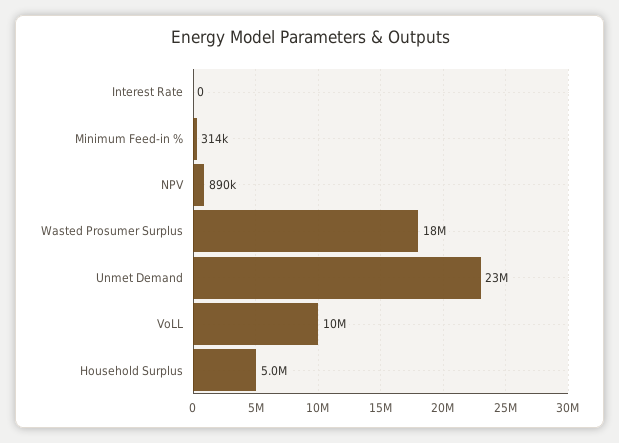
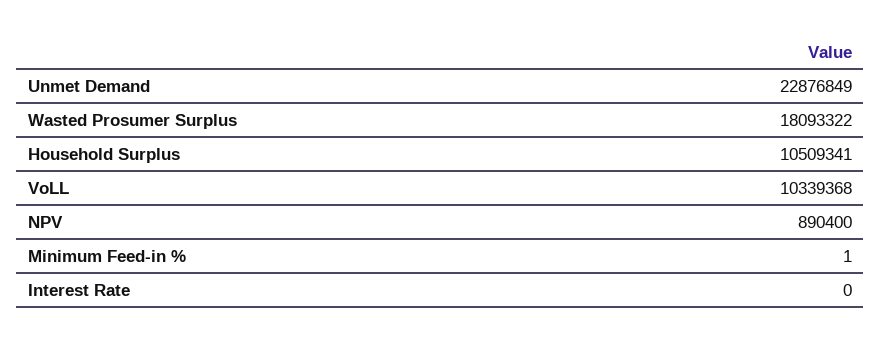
Minimum Feed-in %: 314000 -> 1
Household Surplus: 5000000 -> 10509341

